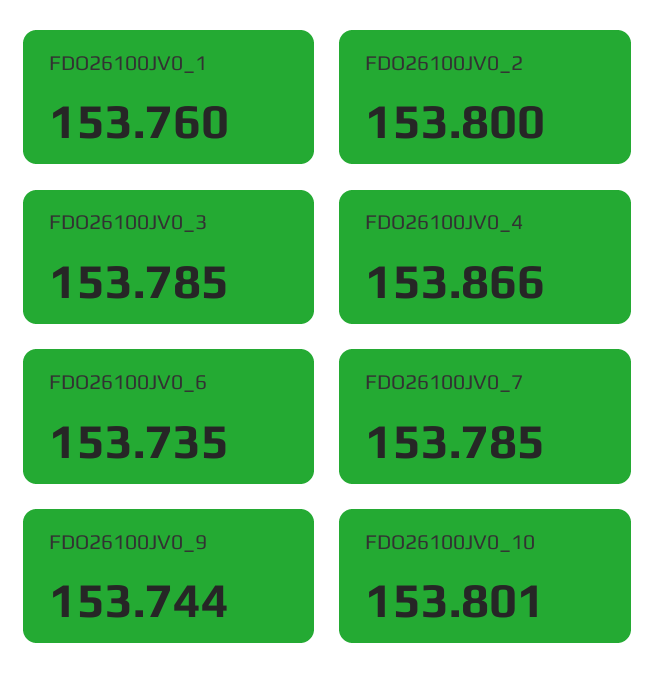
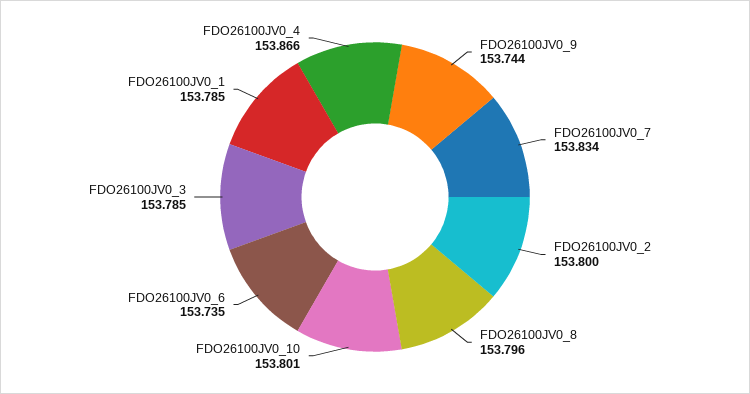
FDO26100JV0_1: 153.76 -> 153.785
FDO26100JV0_7: 153.785 -> 153.834
FDO26100JV0_8: none -> 153.796

